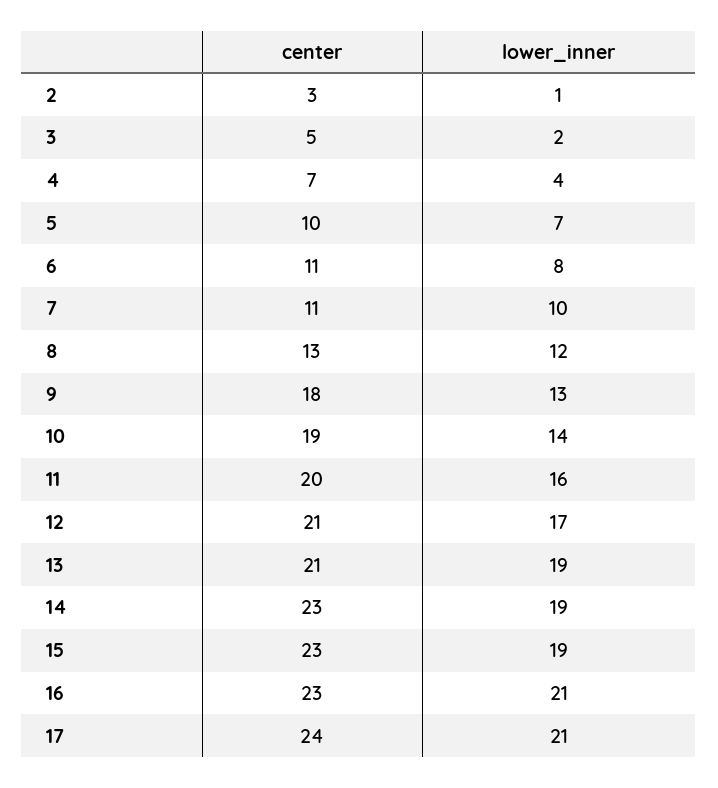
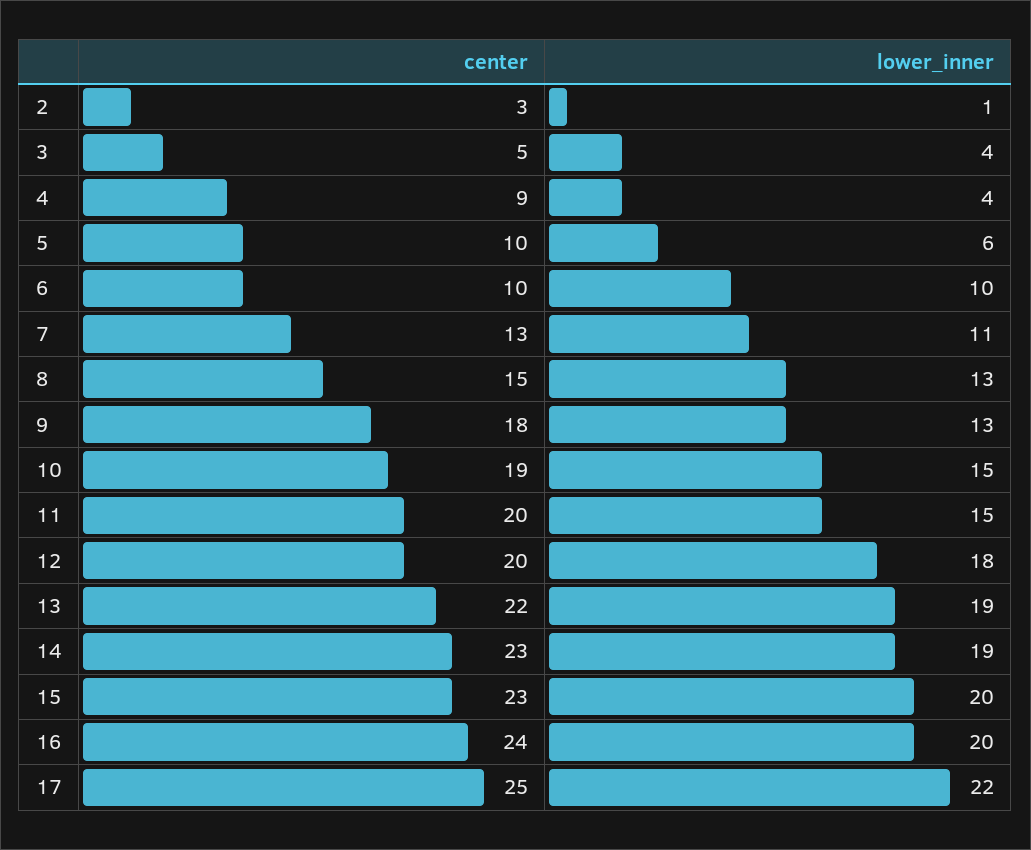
lower_inner, 3: 2 -> 4
center, 4: 7 -> 9
lower_inner, 5: 7 -> 6
center, 6: 11 -> 10
lower_inner, 6: 8 -> 10
center, 7: 11 -> 13
lower_inner, 7: 10 -> 11
center, 8: 13 -> 15
lower_inner, 8: 12 -> 13
lower_inner, 10: 14 -> 15
lower_inner, 11: 16 -> 15
center, 12: 21 -> 20
lower_inner, 12: 17 -> 18
center, 13: 21 -> 22
lower_inner, 15: 19 -> 20
center, 16: 23 -> 24
lower_inner, 16: 21 -> 20
center, 17: 24 -> 25
lower_inner, 17: 21 -> 22

